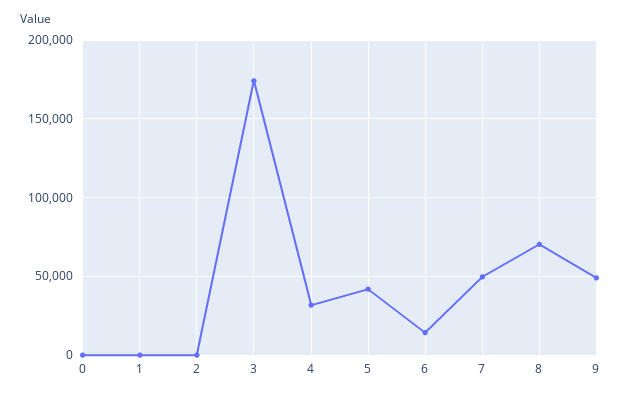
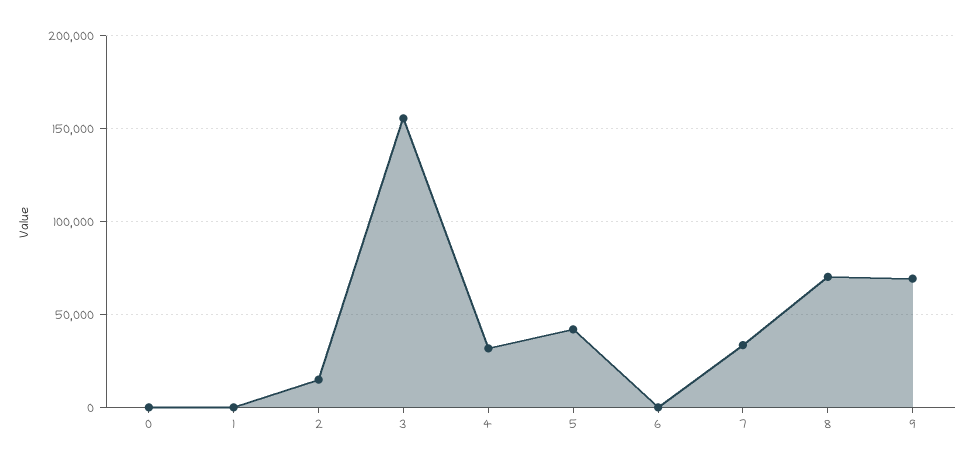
2: 0 -> 15000
3: 175000 -> 155000
6: 15000 -> 0
7: 50000 -> 35000
9: 50000 -> 70000

